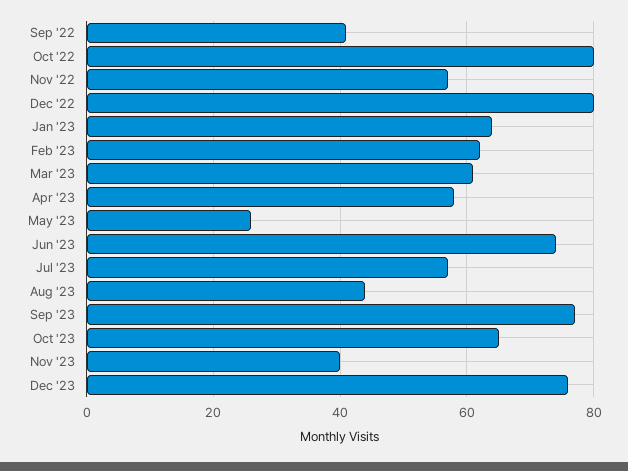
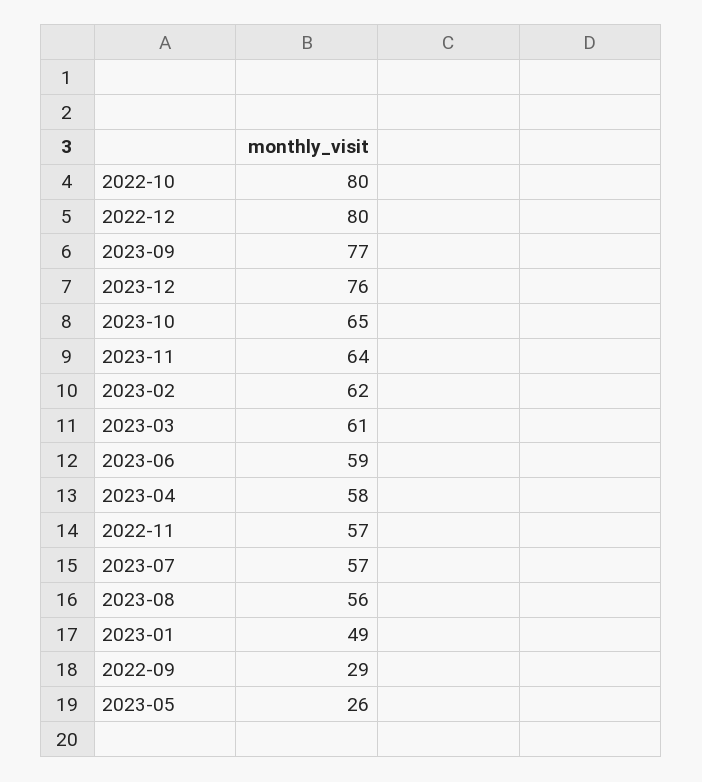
Sep '22: 40 -> 29
Jan '23: 65 -> 49
Jun '23: 75 -> 59
Aug '23: 45 -> 56
Nov '23: 40 -> 64

